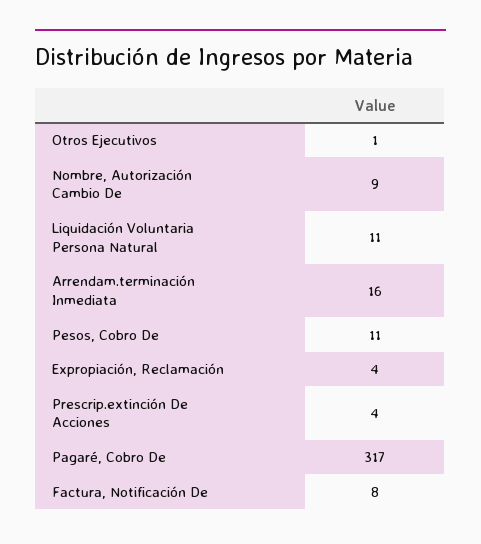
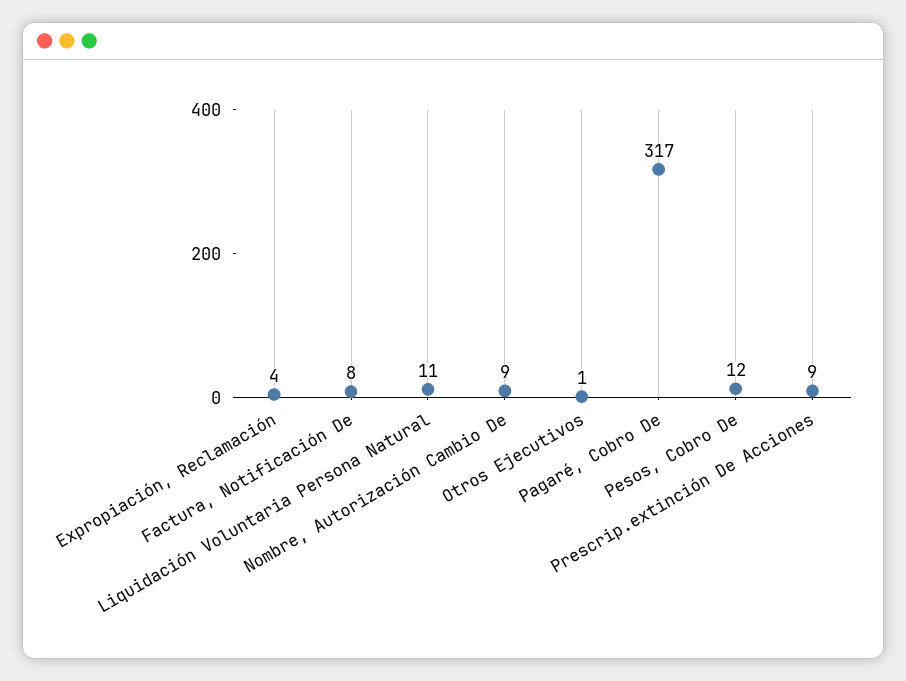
Arrendam.terminación Inmediata: 16 -> none
Pesos, Cobro De: 11 -> 12
Prescrip.extinción De Acciones: 4 -> 9

